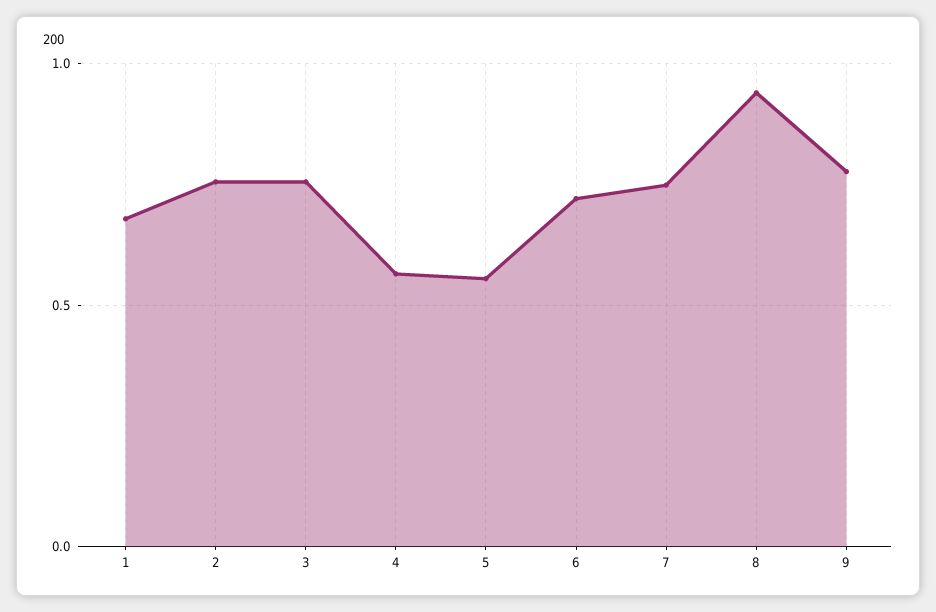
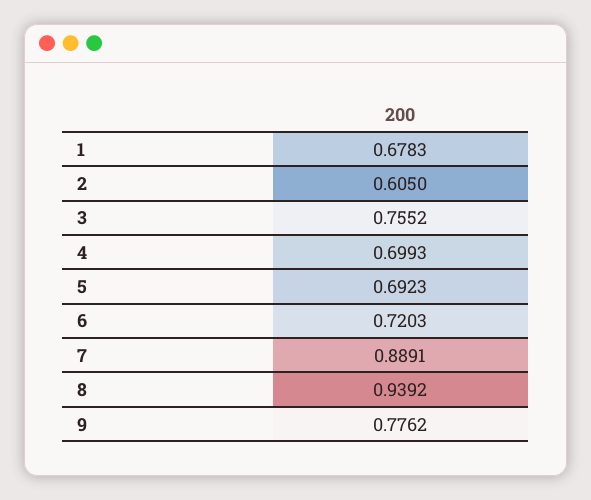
2: 0.75 -> 0.605
4: 0.55 -> 0.6993
5: 0.55 -> 0.6923
7: 0.75 -> 0.8891

